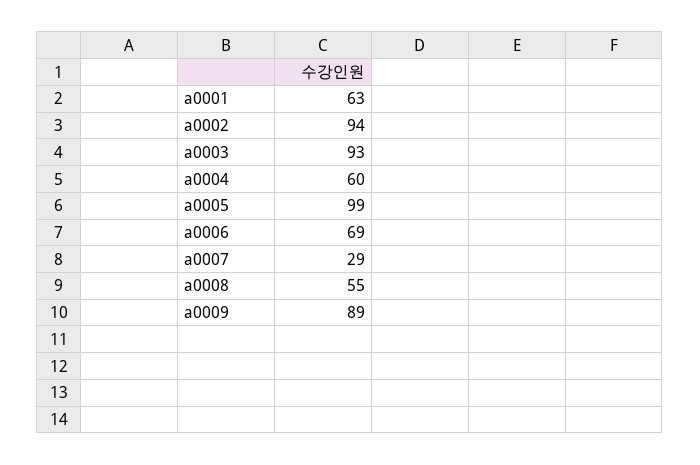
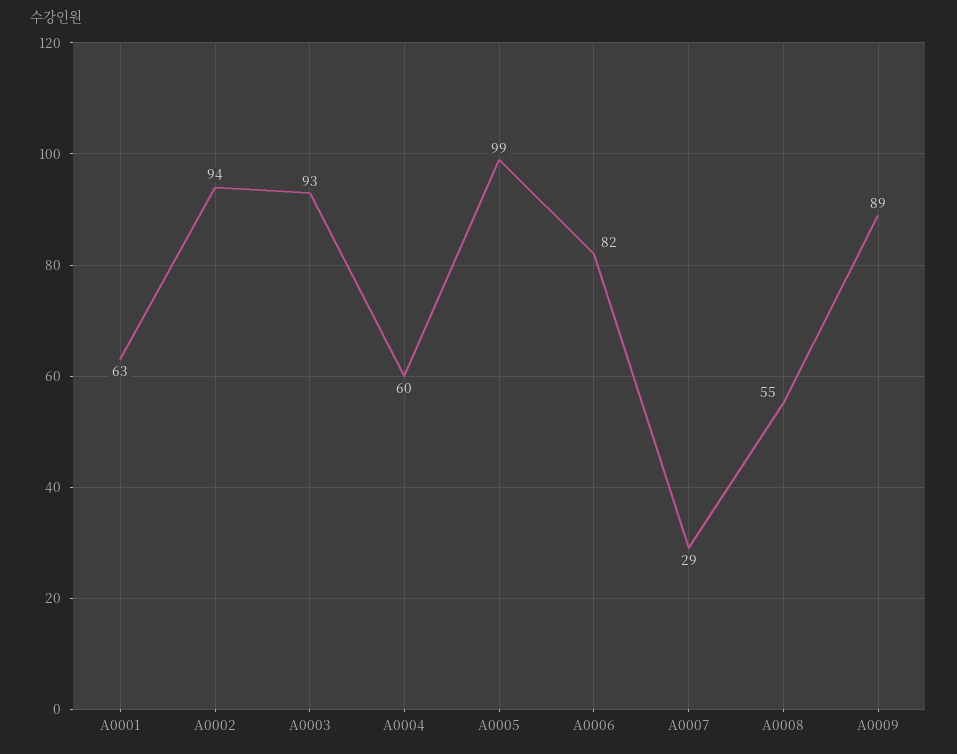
a0006: 69 -> 82

